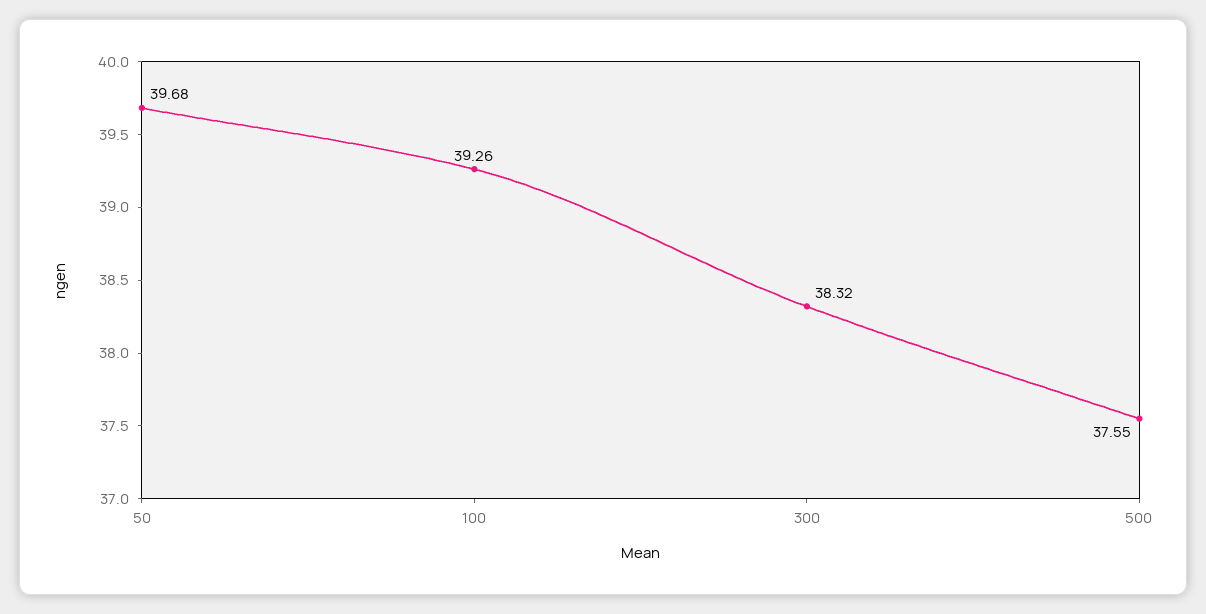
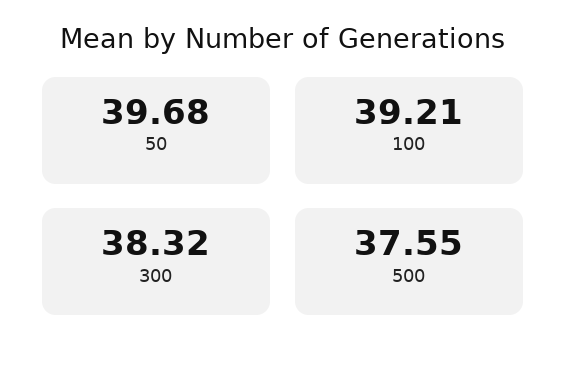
100: 39.26 -> 39.21

